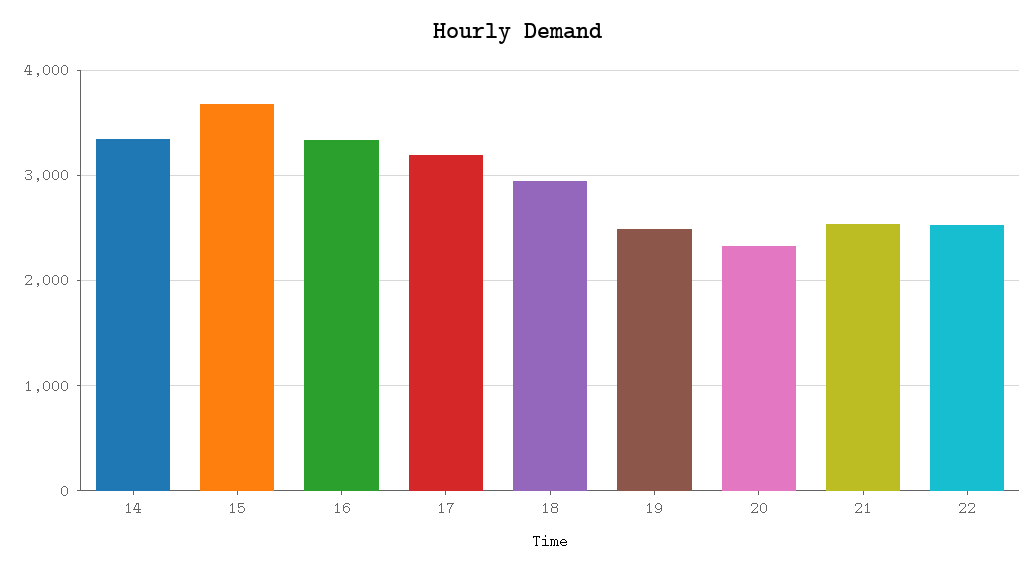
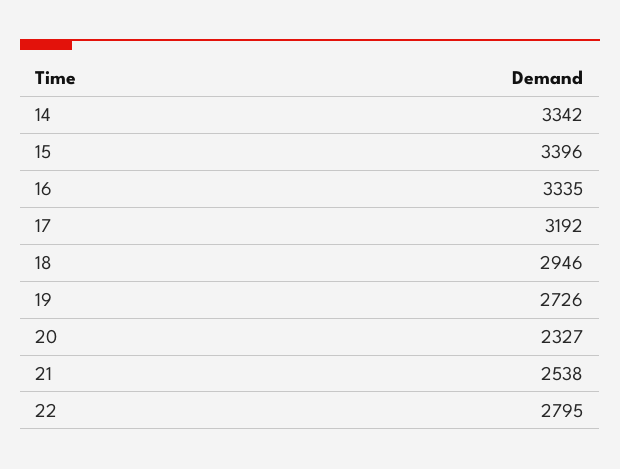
15: 3700 -> 3396
19: 2500 -> 2726
22: 2500 -> 2795

